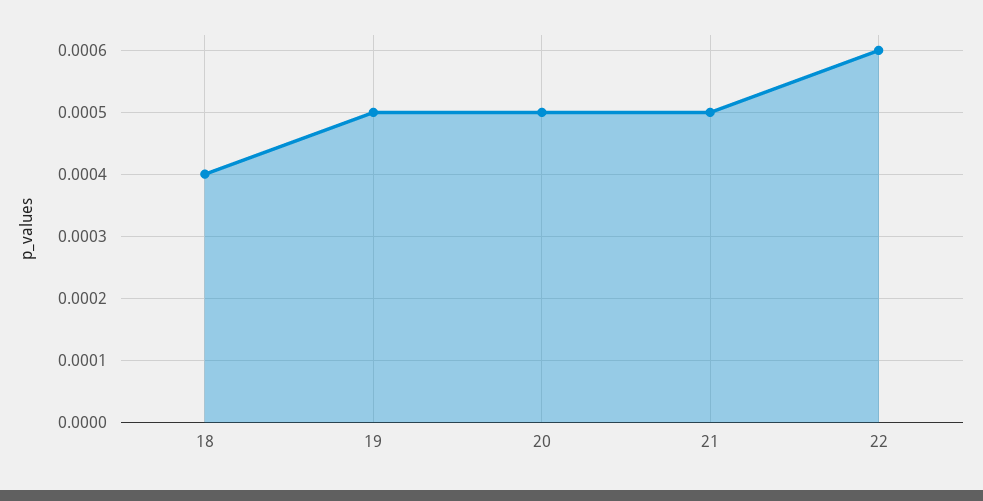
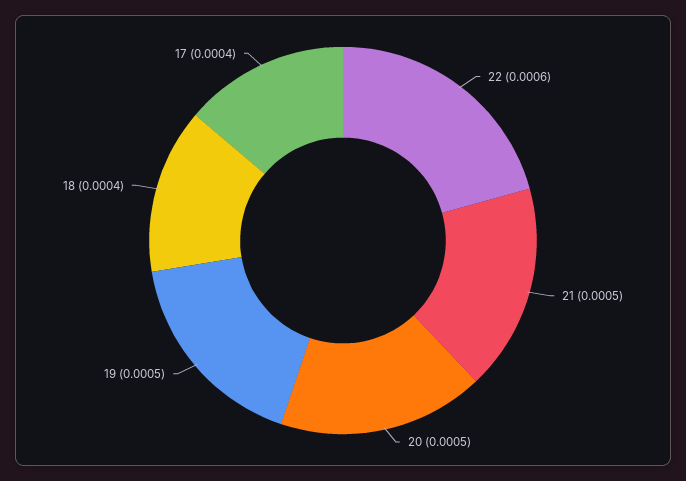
17: none -> 0.0004

